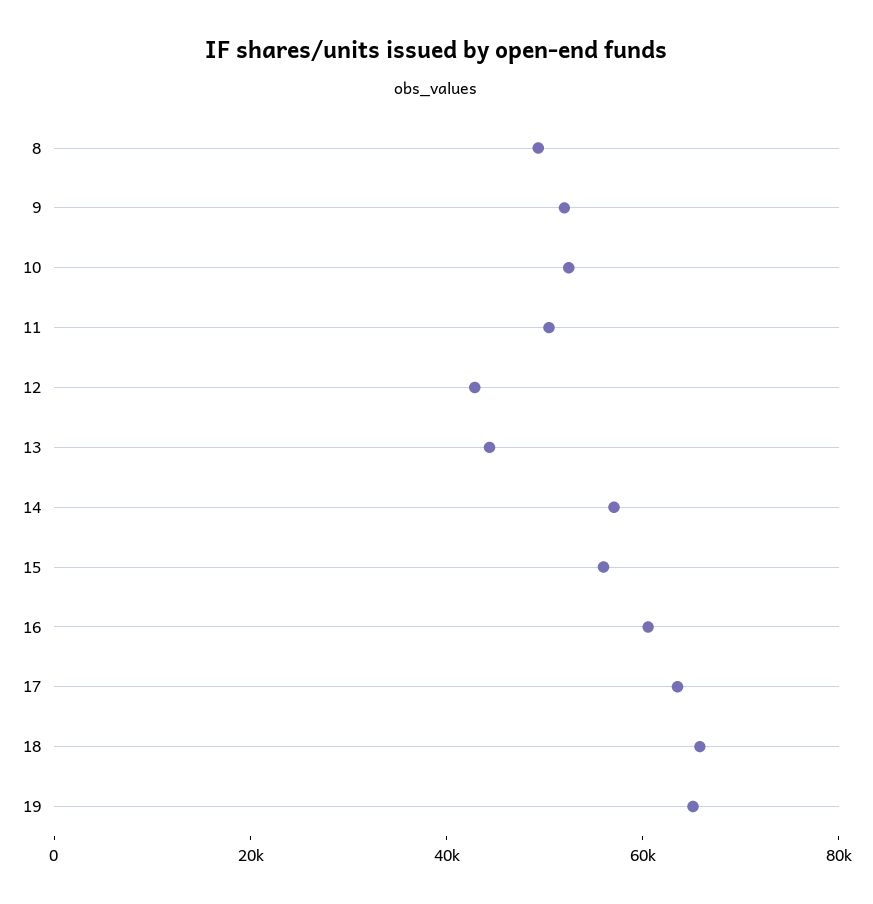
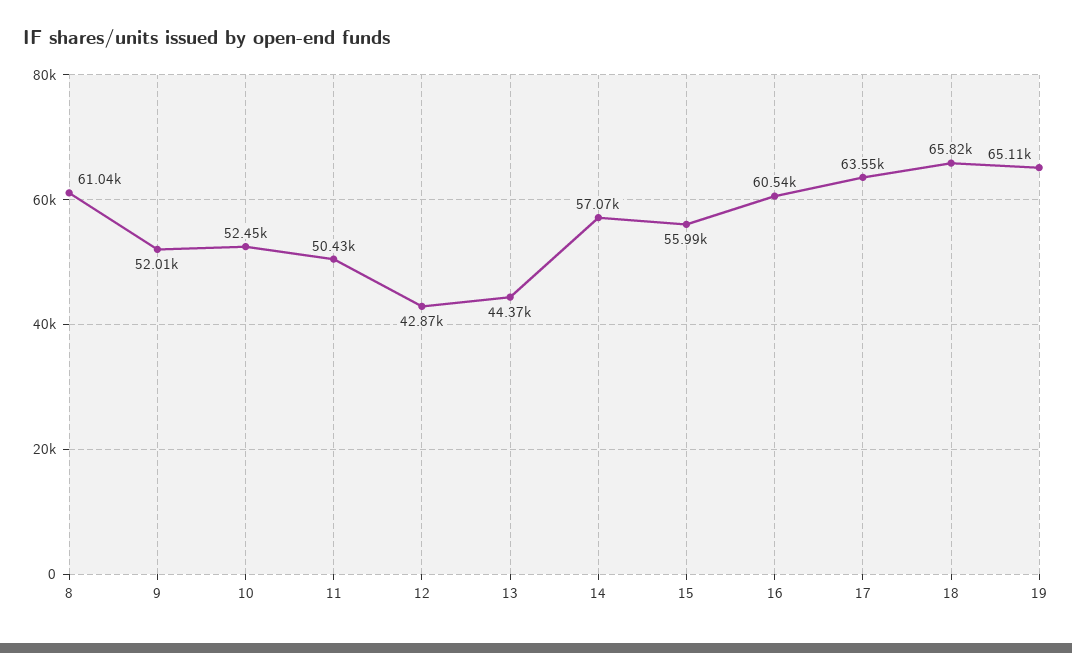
8: 50000 -> 61040

